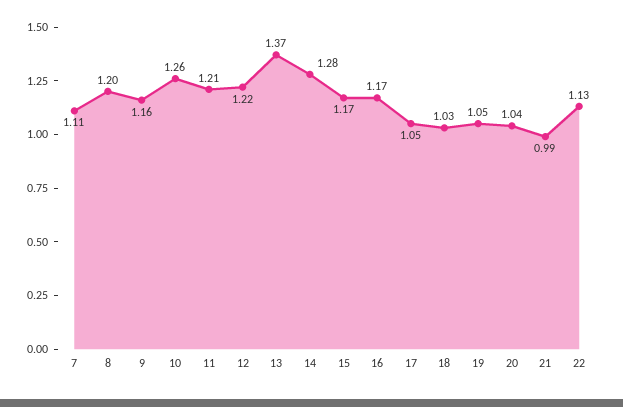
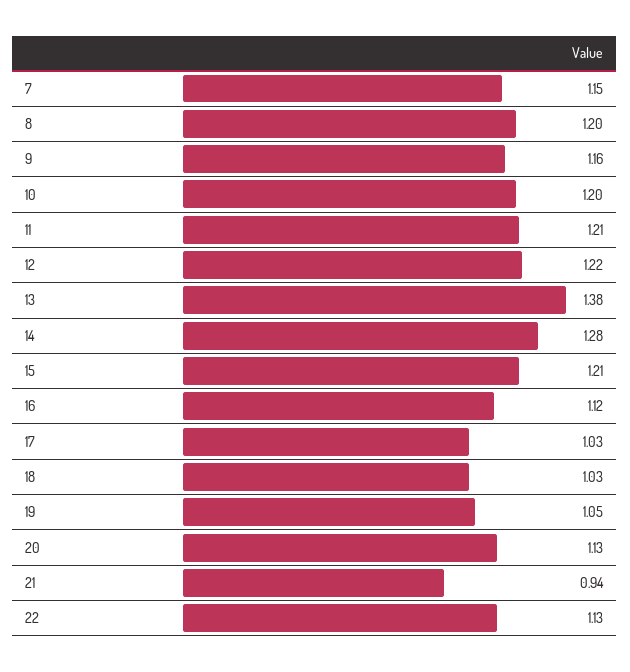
7: 1.11 -> 1.15
10: 1.26 -> 1.2
13: 1.37 -> 1.38
15: 1.17 -> 1.21
16: 1.17 -> 1.12
17: 1.05 -> 1.03
20: 1.04 -> 1.13
21: 0.99 -> 0.94

